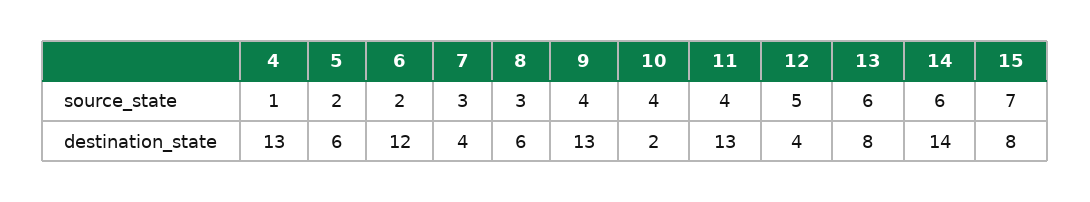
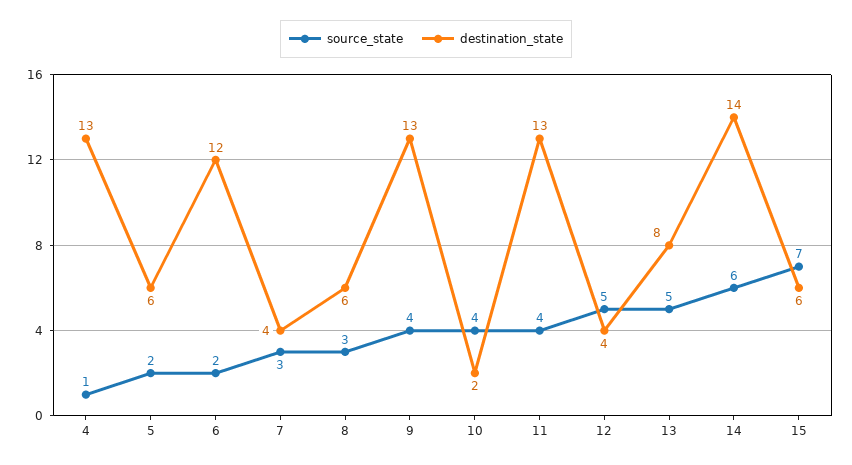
source_state, 13: 6 -> 5
destination_state, 15: 8 -> 6

